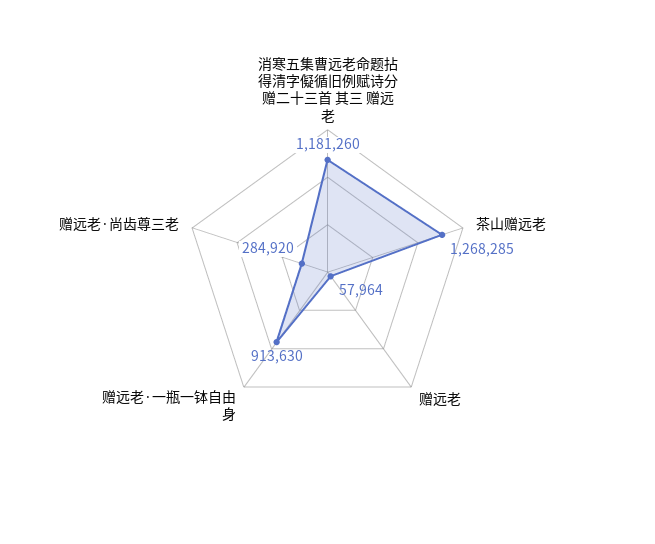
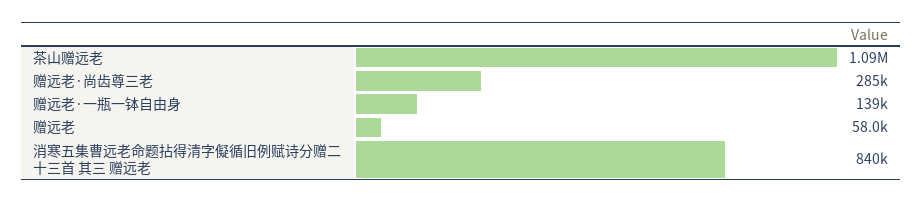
消寒五集曹远老命题拈得清字儗循旧例赋诗分赠二十三首 其三 赠远老: 1181260 -> 840000
茶山赠远老: 1268285 -> 1090000
赠远老·一瓶一钵自由身: 913630 -> 139000

